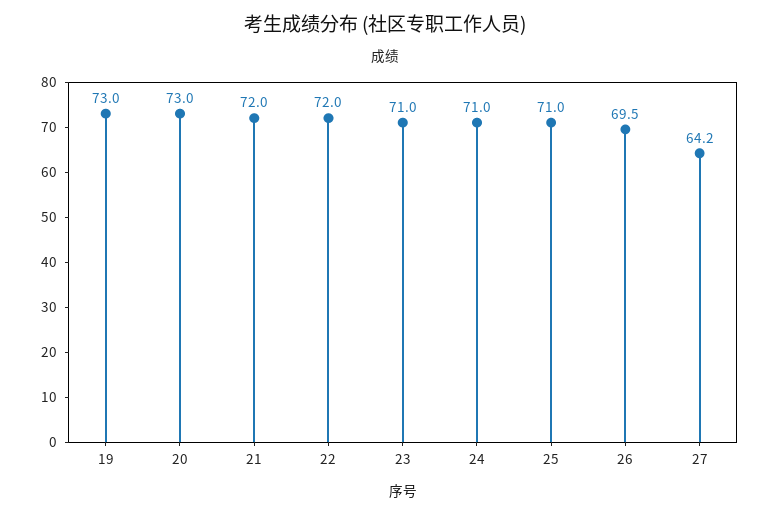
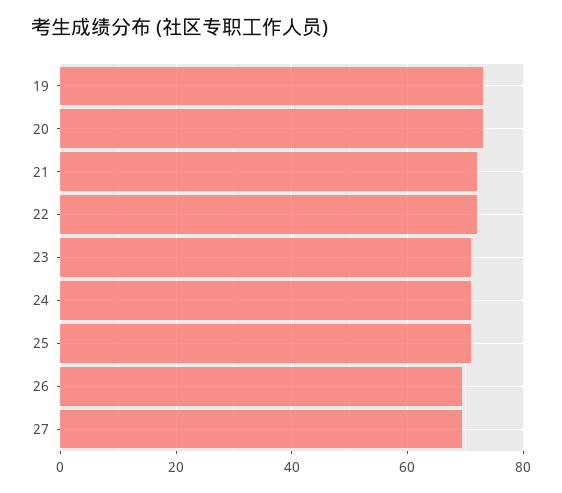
27: 64.2 -> 70

